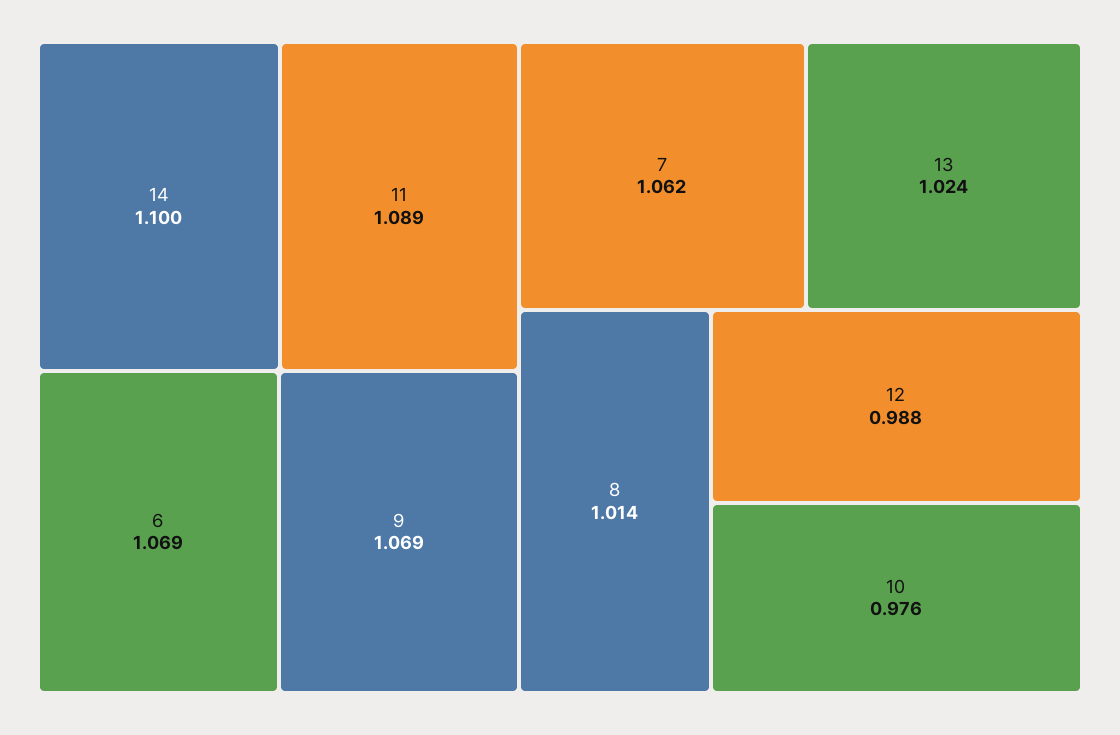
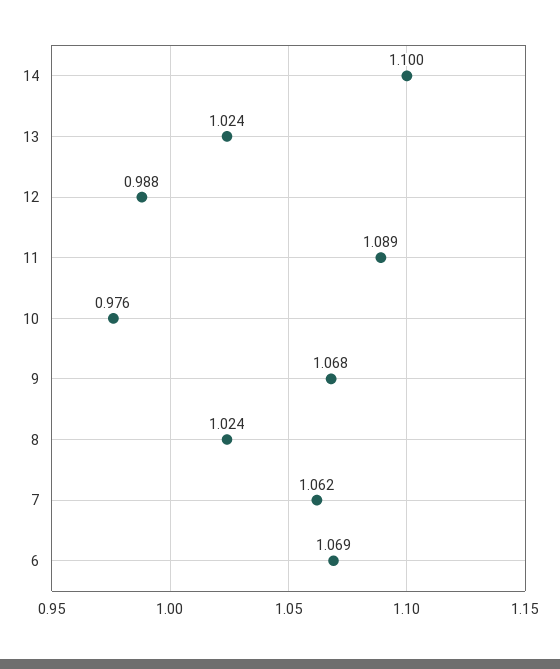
9: 1.069 -> 1.068
8: 1.014 -> 1.024

